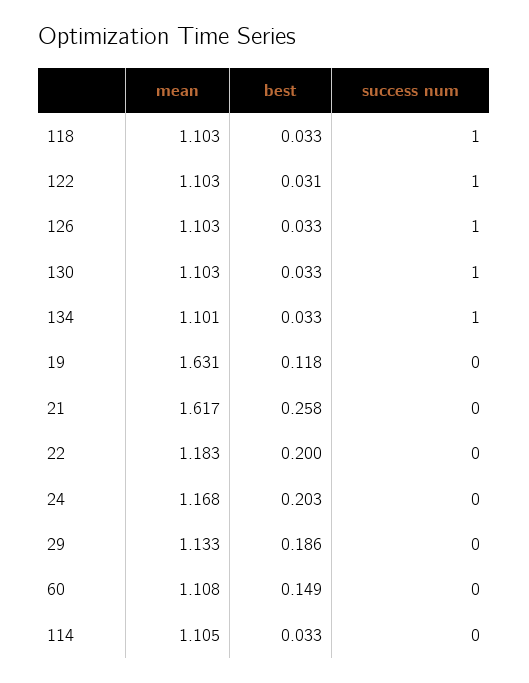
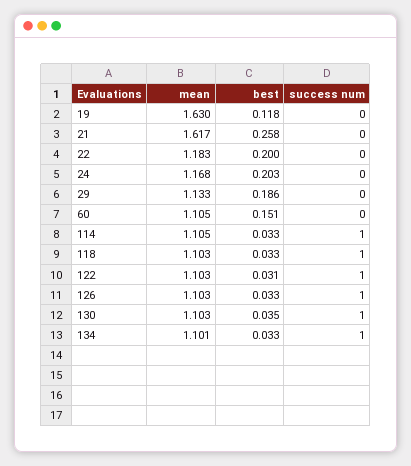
best, 130: 0.033 -> 0.035
mean, 19: 1.631 -> 1.63
mean, 60: 1.108 -> 1.105
best, 60: 0.149 -> 0.151
success num, 114: 0 -> 1

